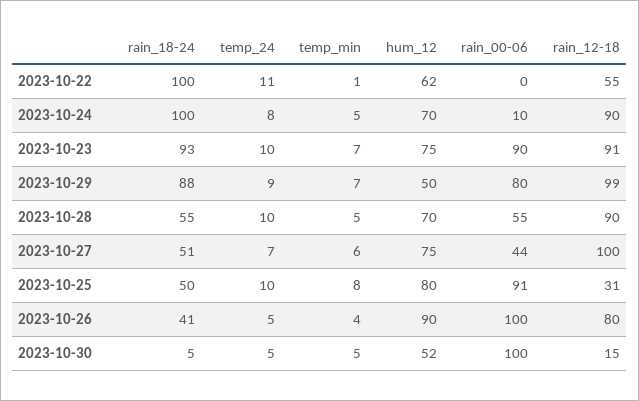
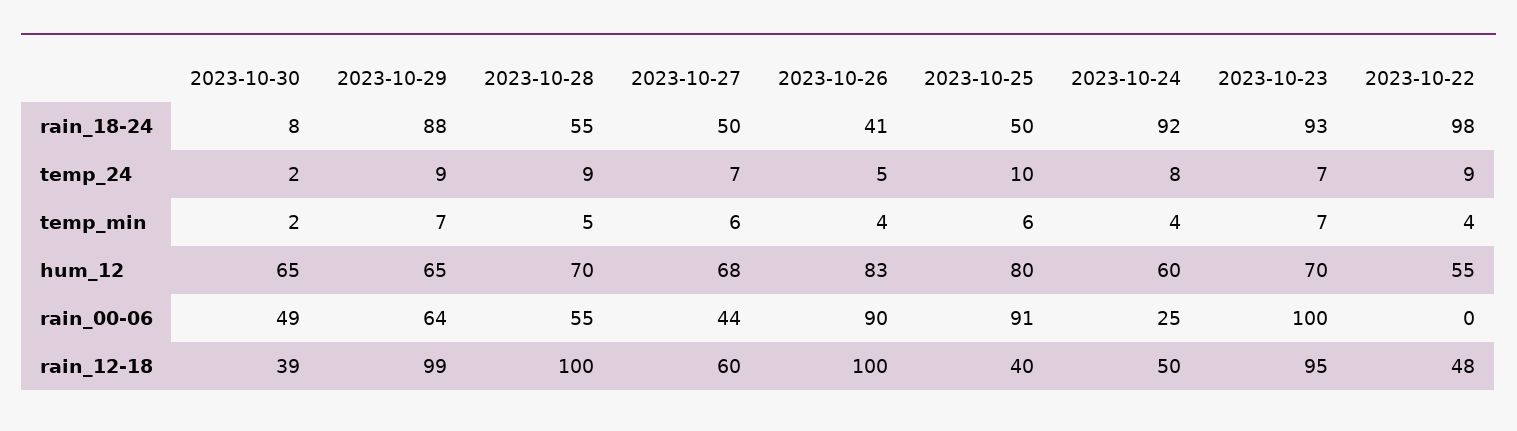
rain_18-24, 2023-10-22: 100 -> 98
temp_24, 2023-10-22: 11 -> 9
temp_min, 2023-10-22: 1 -> 4
hum_12, 2023-10-22: 62 -> 55
rain_12-18, 2023-10-22: 55 -> 48
rain_18-24, 2023-10-24: 100 -> 92
temp_min, 2023-10-24: 5 -> 4
hum_12, 2023-10-24: 70 -> 60
rain_00-06, 2023-10-24: 10 -> 25
rain_12-18, 2023-10-24: 90 -> 50
temp_24, 2023-10-23: 10 -> 7
hum_12, 2023-10-23: 75 -> 70
rain_00-06, 2023-10-23: 90 -> 100
rain_12-18, 2023-10-23: 91 -> 95
hum_12, 2023-10-29: 50 -> 65
rain_00-06, 2023-10-29: 80 -> 64
temp_24, 2023-10-28: 10 -> 9
rain_12-18, 2023-10-28: 90 -> 100
rain_18-24, 2023-10-27: 51 -> 50
hum_12, 2023-10-27: 75 -> 68
rain_12-18, 2023-10-27: 100 -> 60
temp_min, 2023-10-25: 8 -> 6
rain_12-18, 2023-10-25: 31 -> 40
hum_12, 2023-10-26: 90 -> 83
rain_00-06, 2023-10-26: 100 -> 90
rain_12-18, 2023-10-26: 80 -> 100
rain_18-24, 2023-10-30: 5 -> 8
temp_24, 2023-10-30: 5 -> 2
temp_min, 2023-10-30: 5 -> 2
hum_12, 2023-10-30: 52 -> 65
rain_00-06, 2023-10-30: 100 -> 49
rain_12-18, 2023-10-30: 15 -> 39

